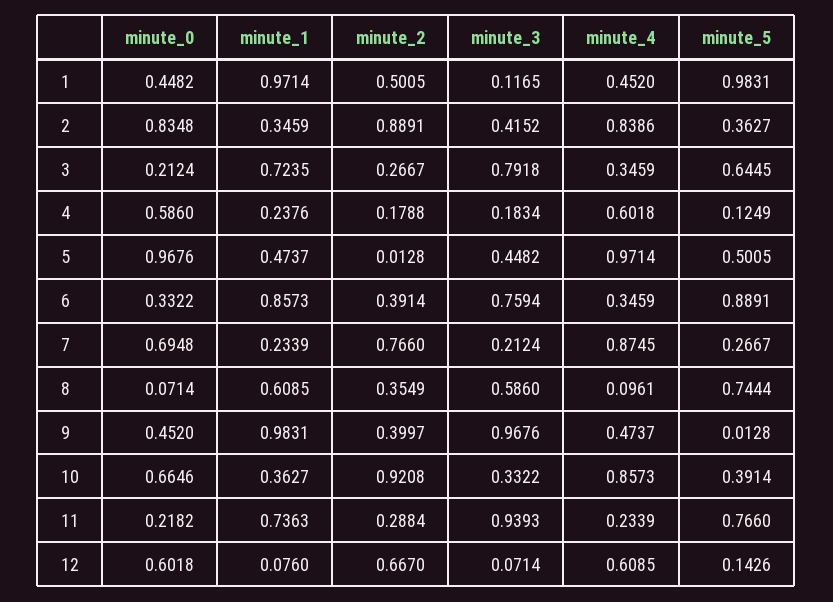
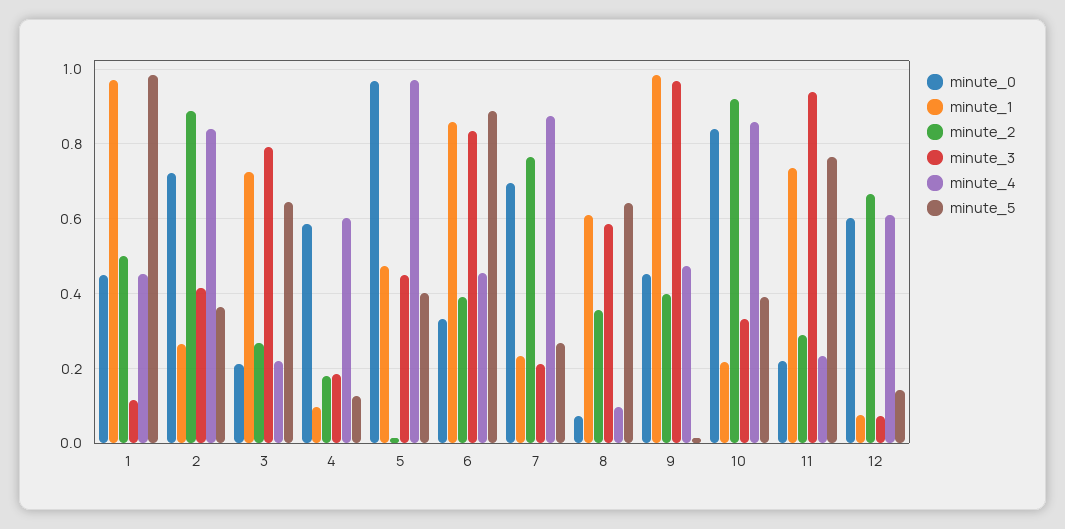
minute_0, 2: 0.8348 -> 0.72
minute_1, 2: 0.3459 -> 0.26
minute_4, 3: 0.3459 -> 0.22
minute_1, 4: 0.2376 -> 0.1
minute_5, 5: 0.5005 -> 0.4
minute_3, 6: 0.7594 -> 0.84
minute_4, 6: 0.3459 -> 0.46
minute_5, 8: 0.7444 -> 0.64
minute_0, 10: 0.6646 -> 0.84
minute_1, 10: 0.3627 -> 0.22

